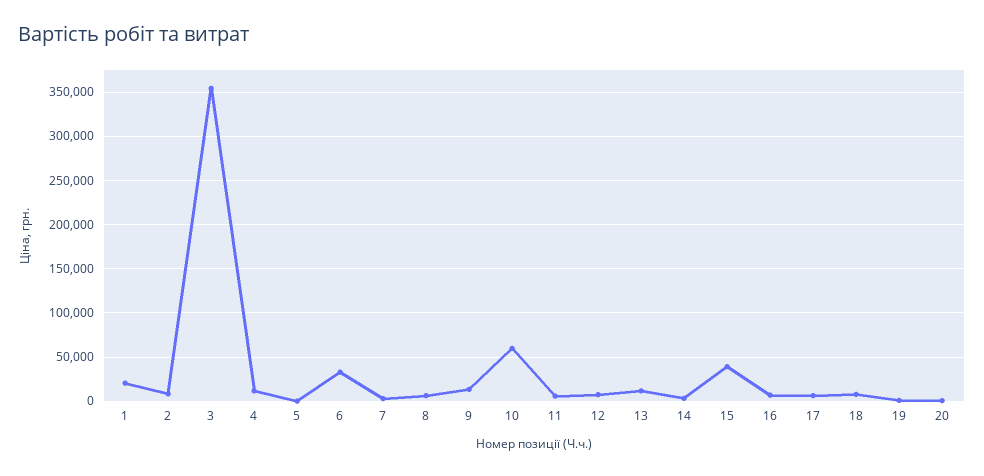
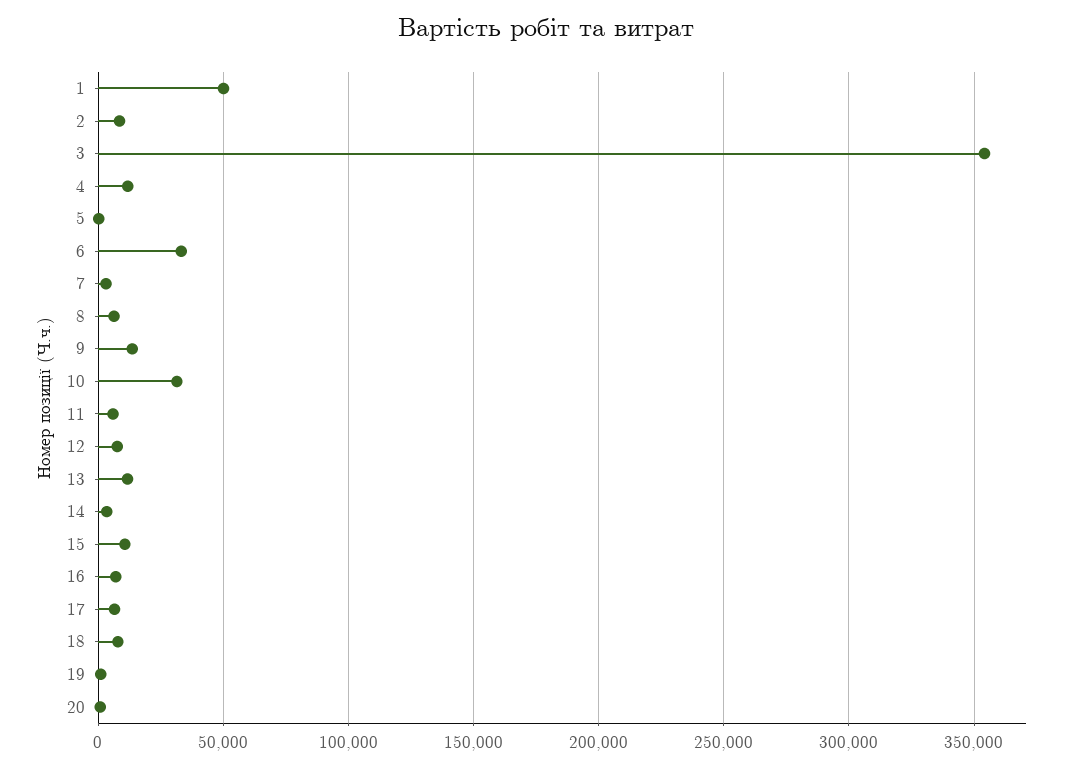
1: 20000 -> 50000
10: 60000 -> 30000
15: 40000 -> 10000

